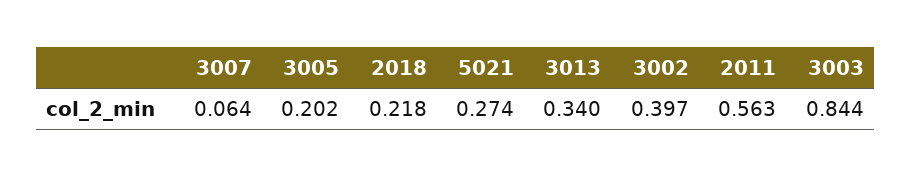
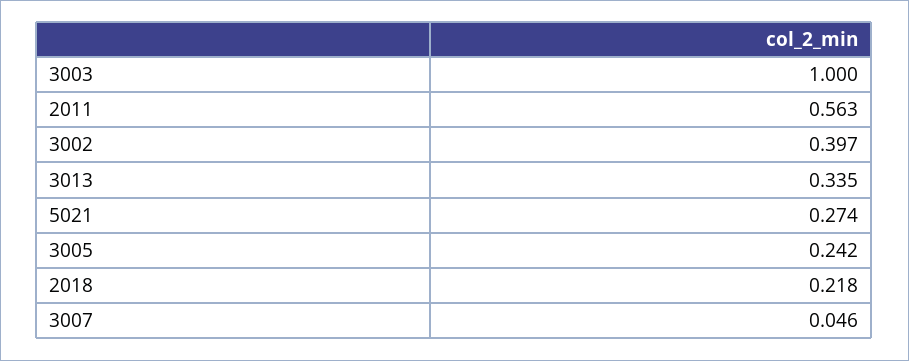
3007: 0.064 -> 0.046
3005: 0.202 -> 0.242
3013: 0.34 -> 0.335
3003: 0.844 -> 1

